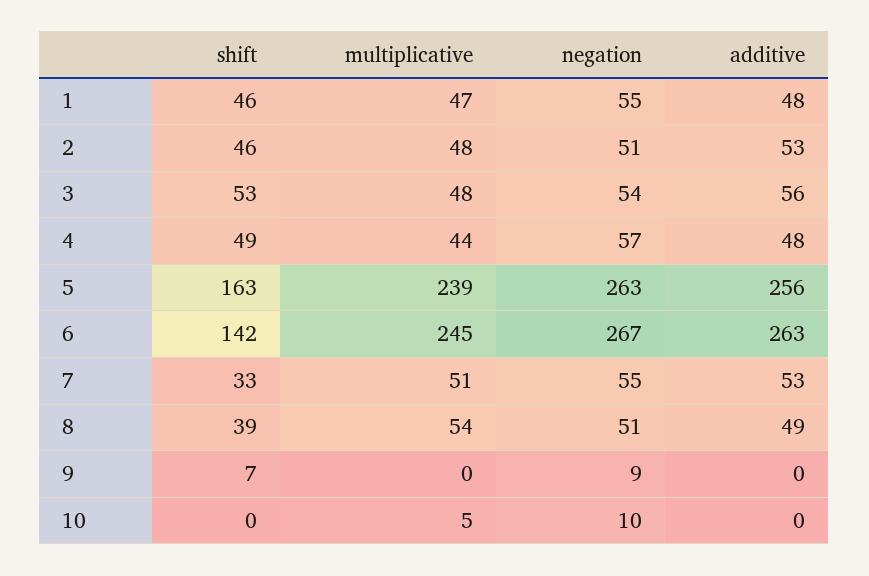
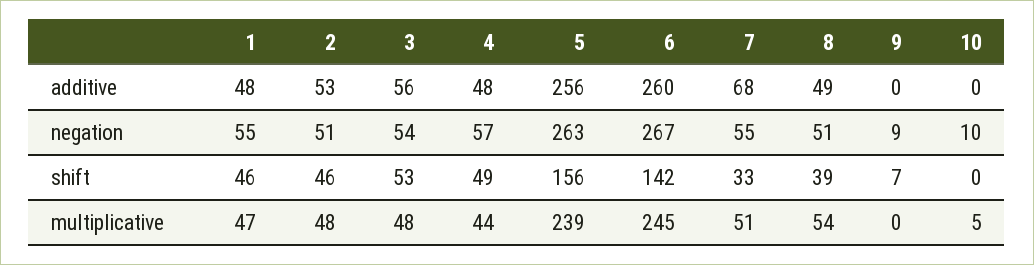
shift, 5: 163 -> 156
additive, 6: 263 -> 260
additive, 7: 53 -> 68

